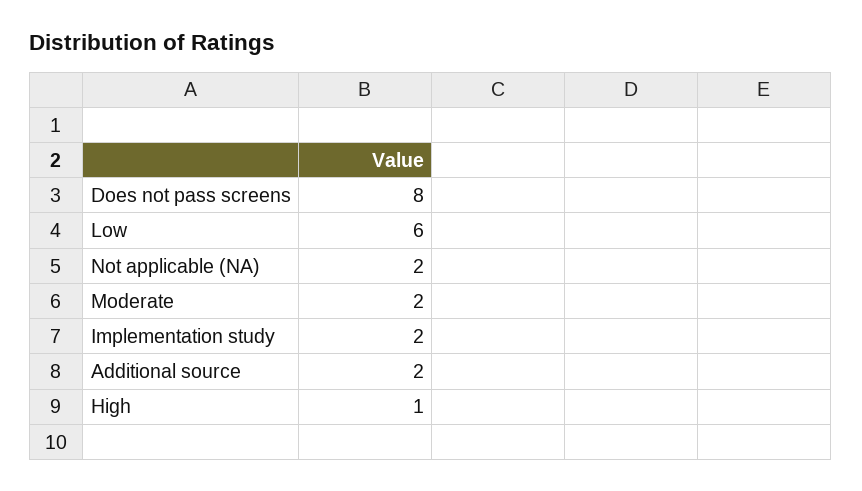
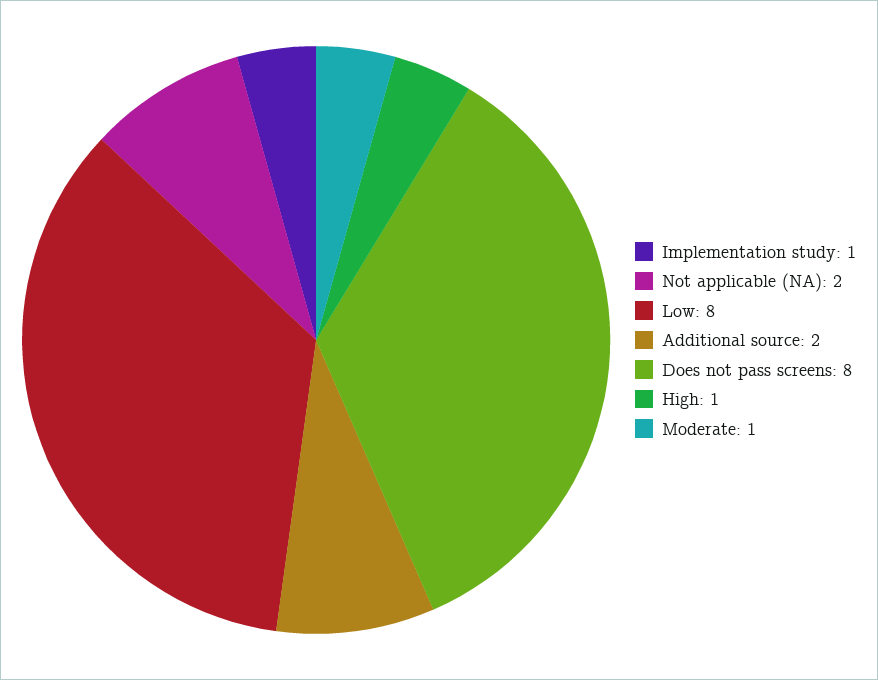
Low: 6 -> 8
Moderate: 2 -> 1
Implementation study: 2 -> 1

